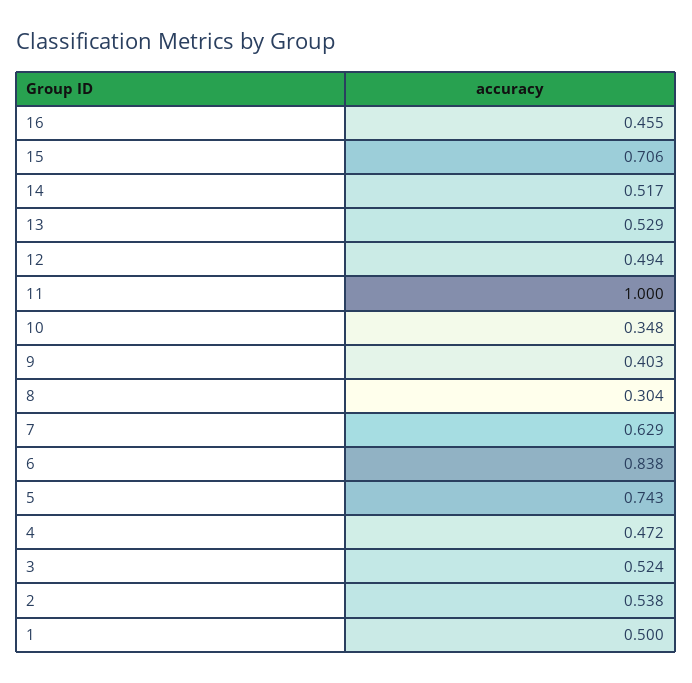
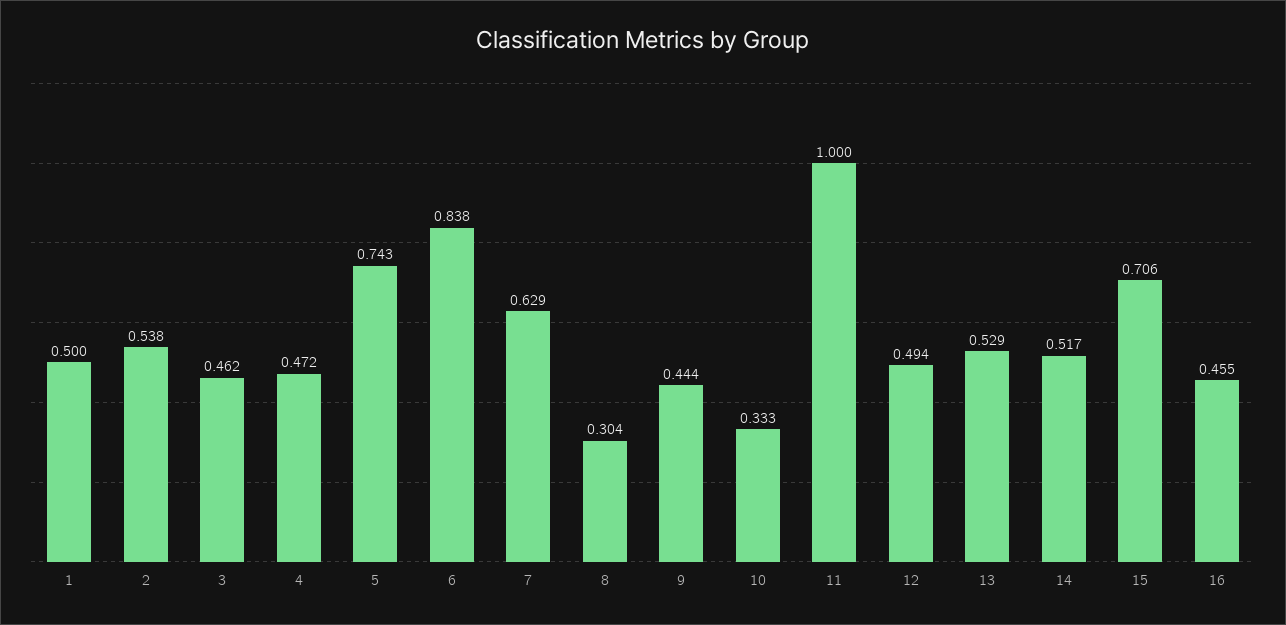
10: 0.348 -> 0.333
9: 0.403 -> 0.444
3: 0.524 -> 0.462

